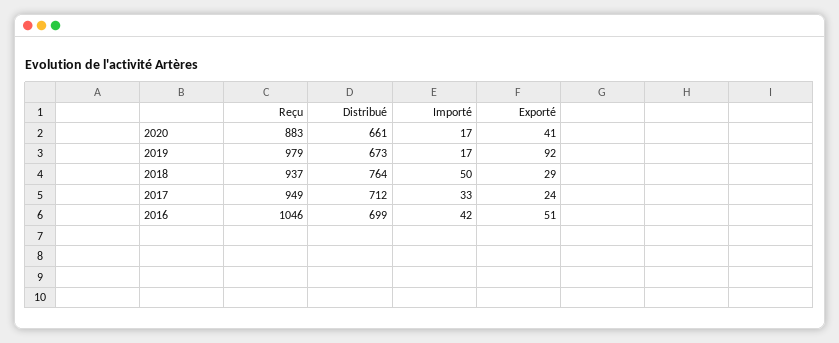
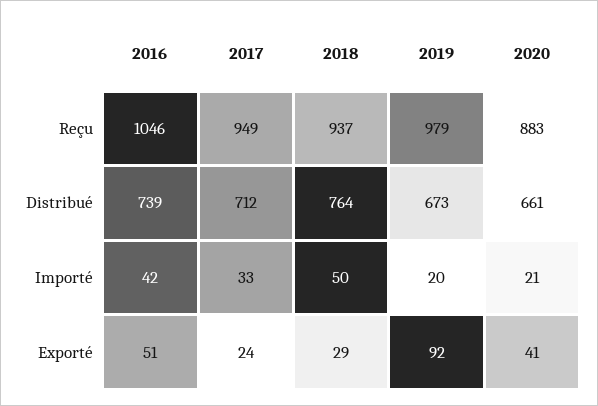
Importé, 2020: 17 -> 21
Importé, 2019: 17 -> 20
Distribué, 2016: 699 -> 739

